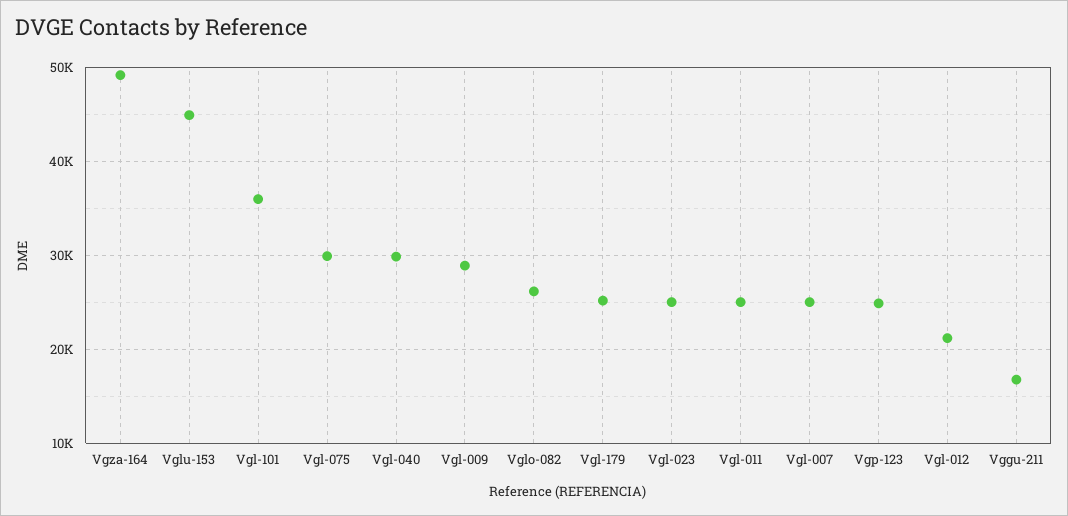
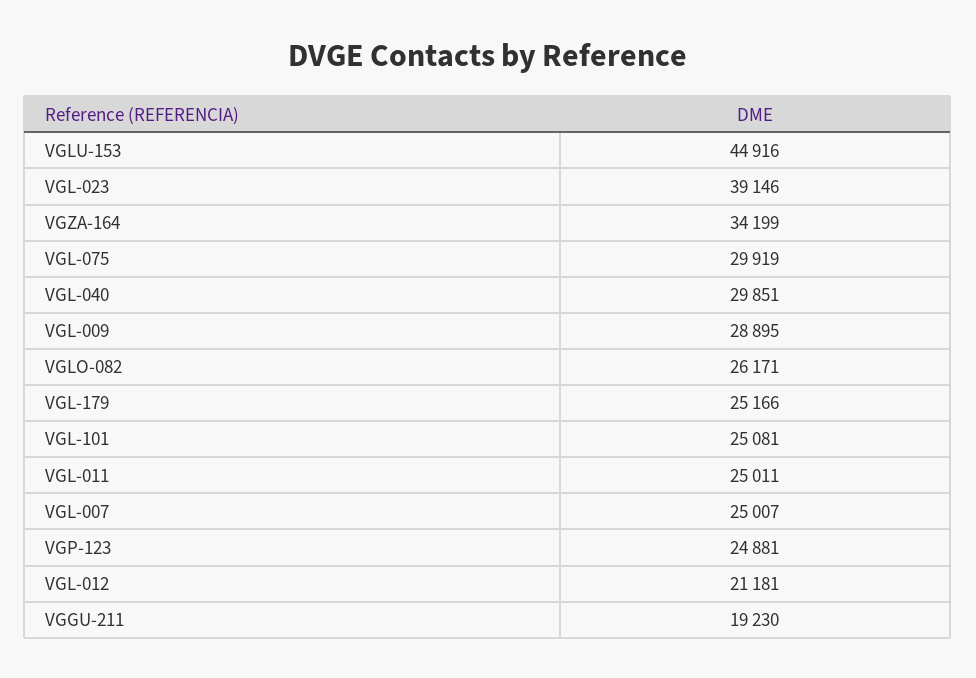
Vgza-164: 49000 -> 34199
Vgl-101: 36000 -> 25081
Vgl-023: 25000 -> 39146
Vggu-211: 17000 -> 19230

